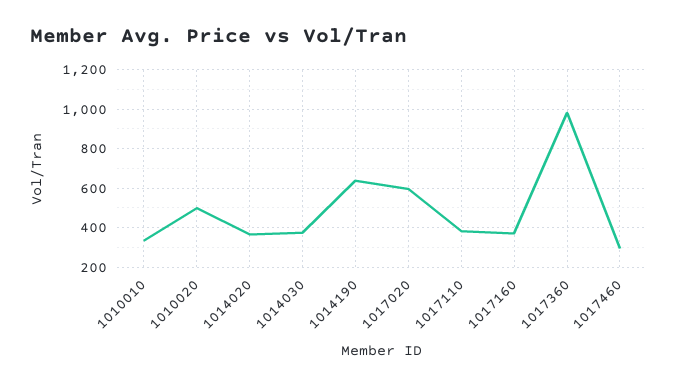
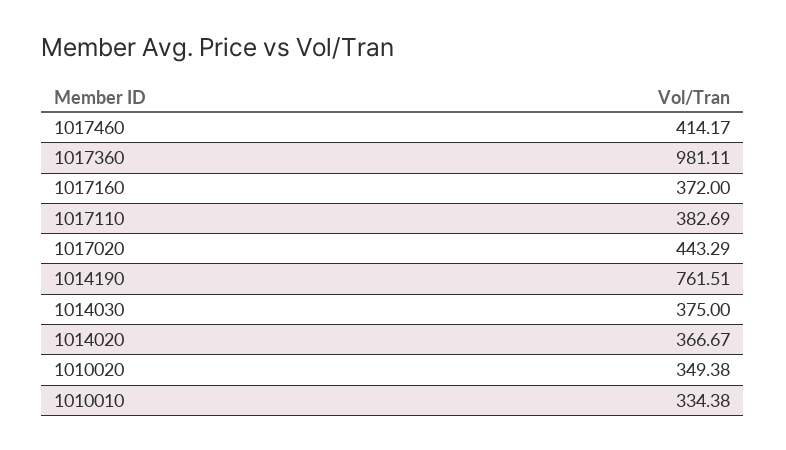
1010020: 500 -> 349.38
1014190: 650 -> 761.51
1017020: 600 -> 443.29
1017460: 300 -> 414.17

